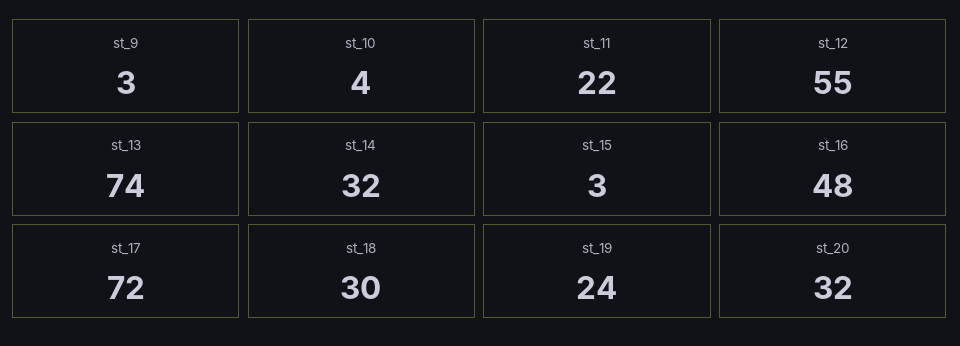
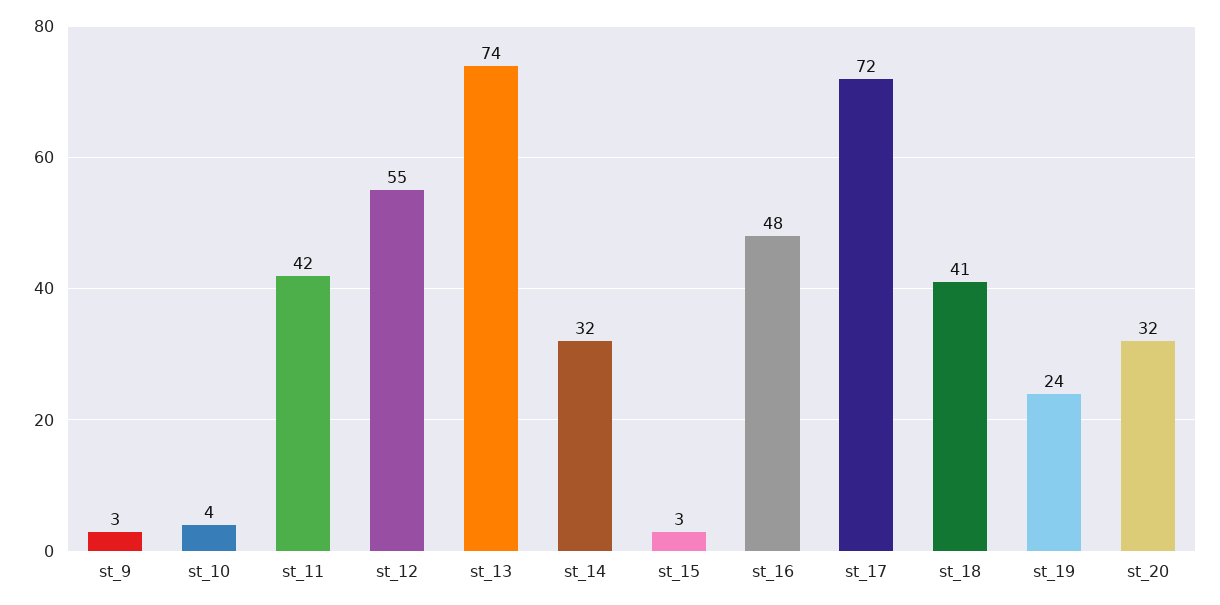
st_11: 22 -> 42
st_18: 30 -> 41

